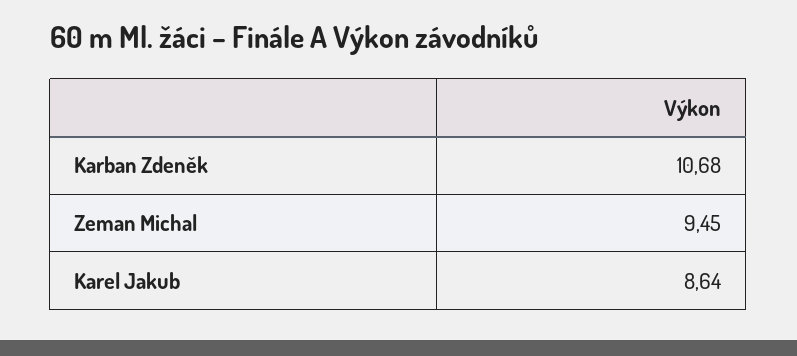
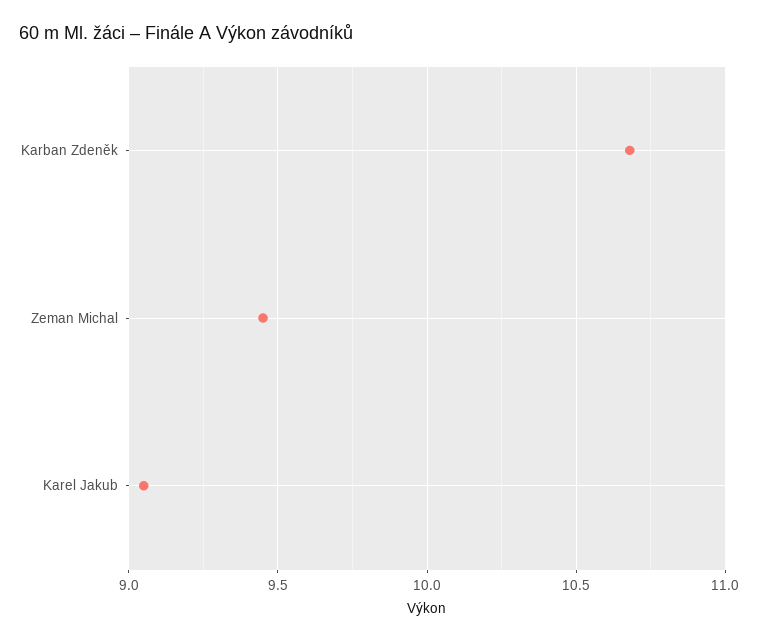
Karel Jakub: 8.64 -> 9.05

